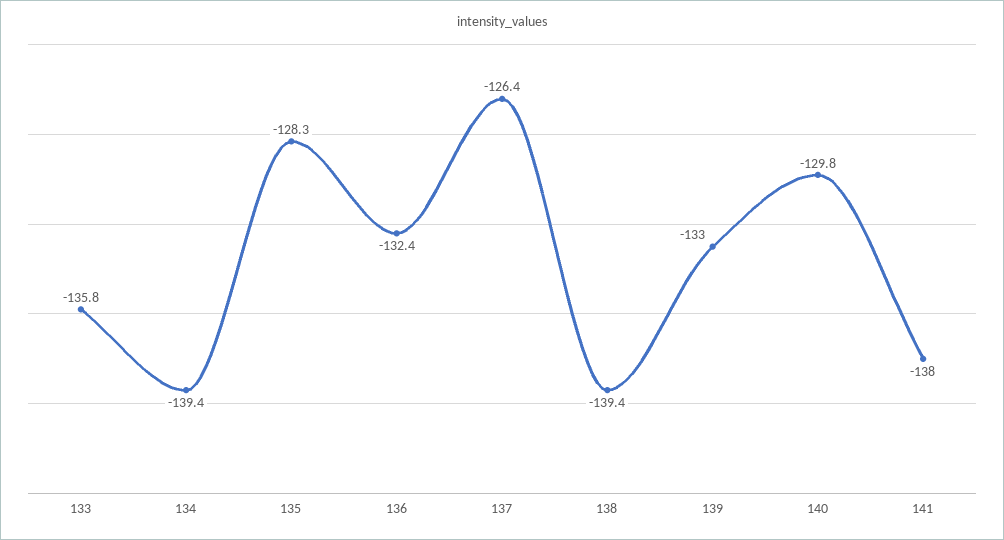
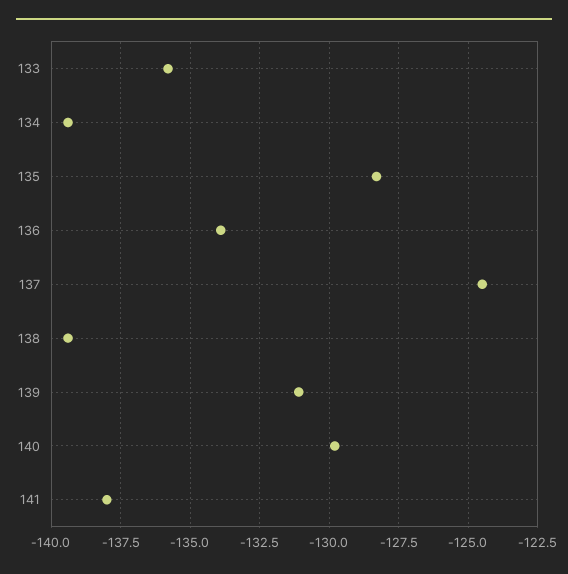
136: -132.4 -> -134
137: -126.4 -> -124.5
139: -133 -> -131

